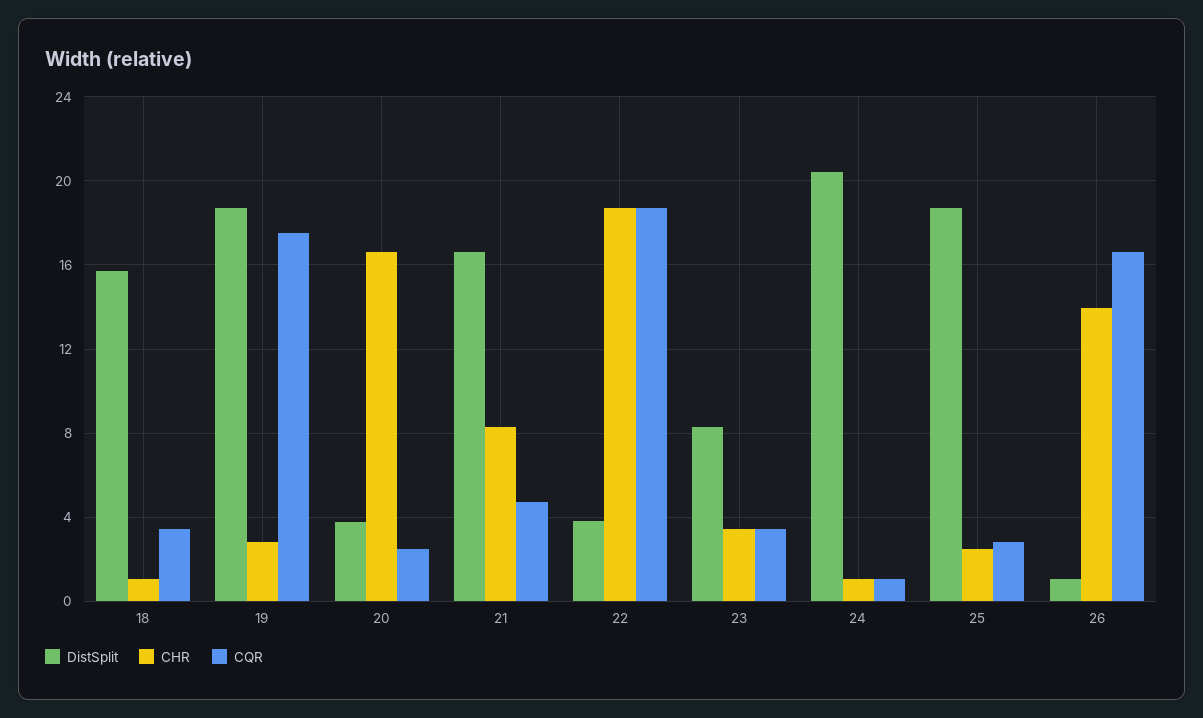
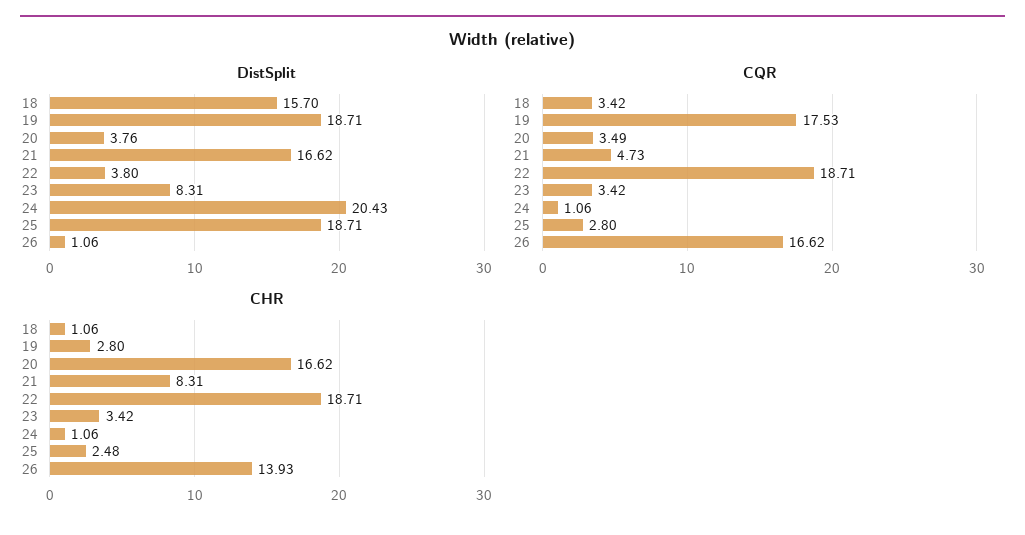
CQR, 20: 2.5 -> 3.49

